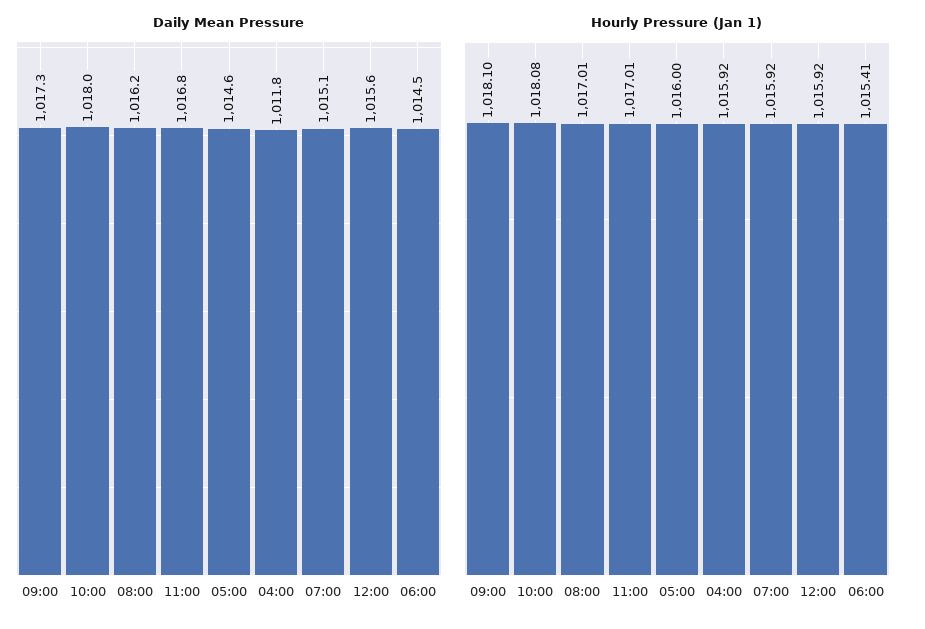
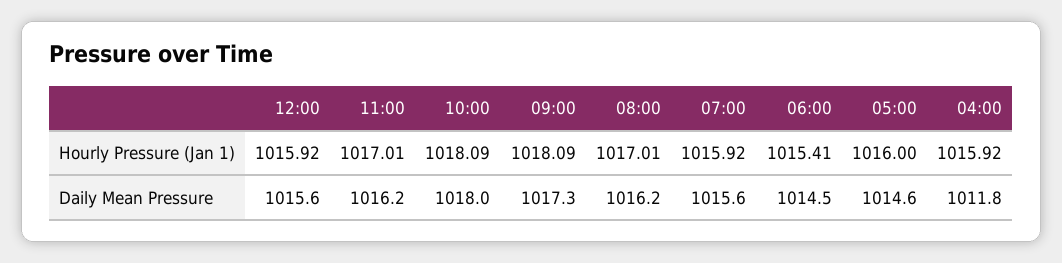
Daily Mean Pressure, 11:00: 1016.8 -> 1016.2
Daily Mean Pressure, 07:00: 1015.1 -> 1015.6
Hourly Pressure (Jan 1), 09:00: 1018.1 -> 1018.09
Hourly Pressure (Jan 1), 10:00: 1018.08 -> 1018.09

